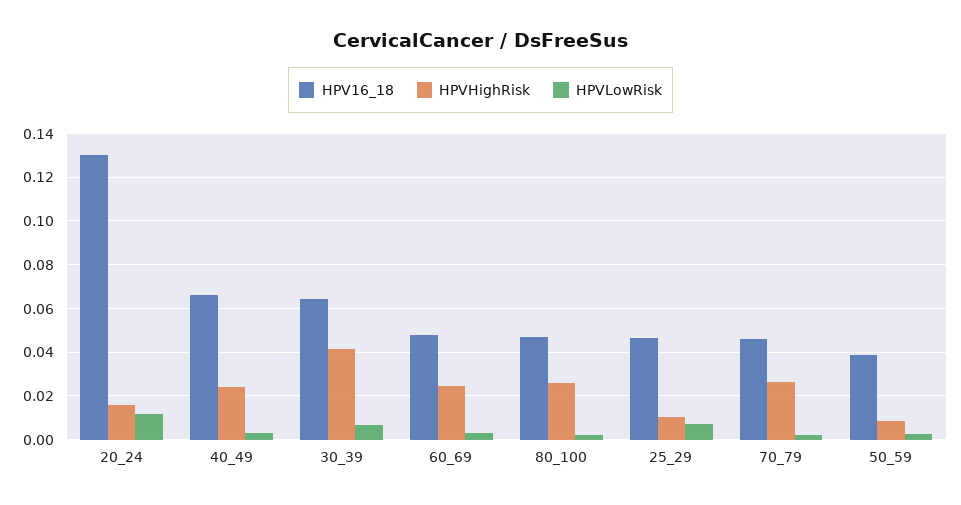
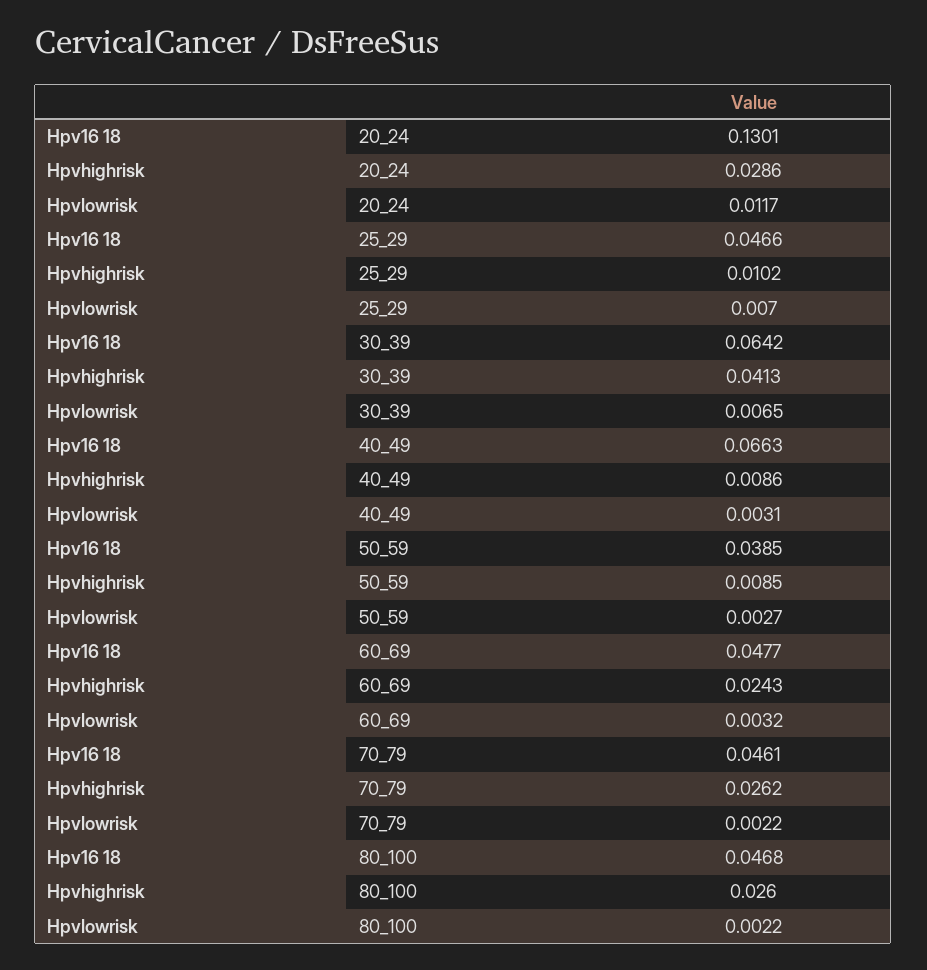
HPVHighRisk, 20_24: 0.015 -> 0.0286
HPVHighRisk, 40_49: 0.025 -> 0.0086

